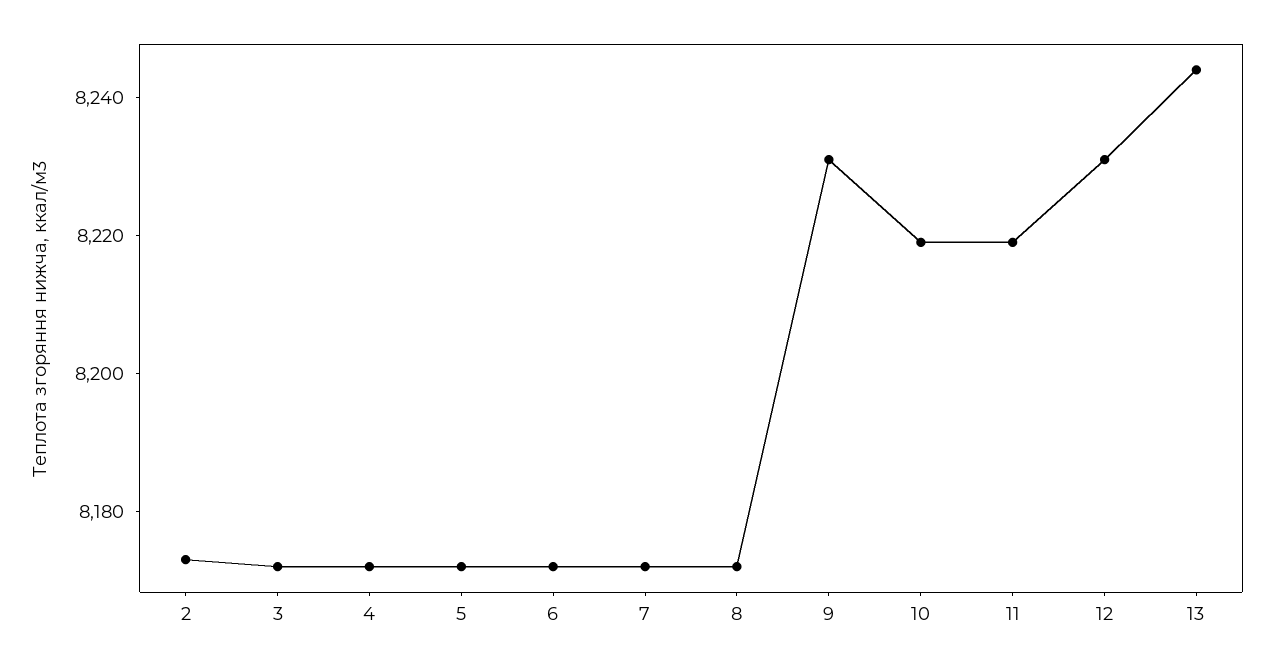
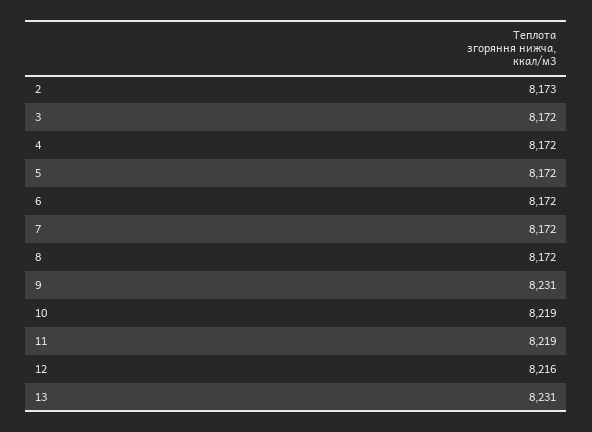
12: 8230 -> 8216
13: 8245 -> 8231

